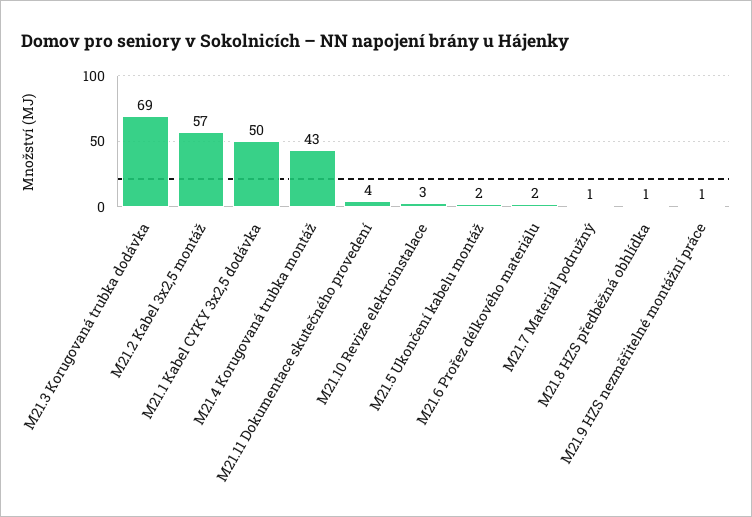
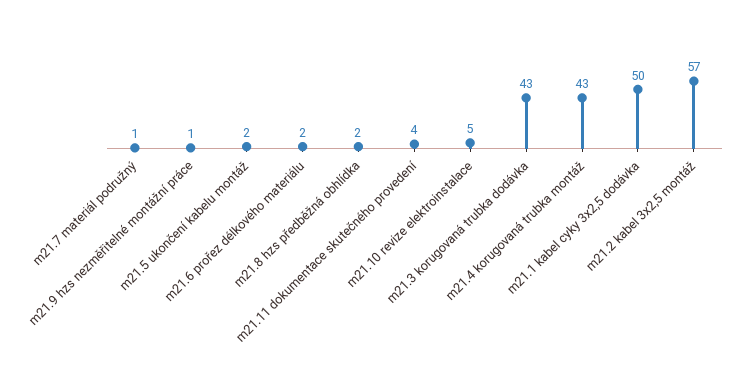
M21.3 Korugovaná trubka dodávka: 69 -> 43
M21.10 Revize elektroinstalace: 3 -> 5
M21.8 HZS předběžná obhlídka: 1 -> 2

